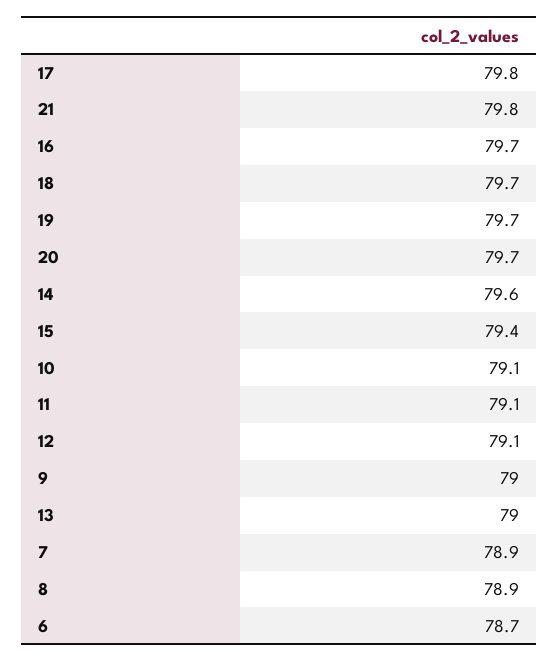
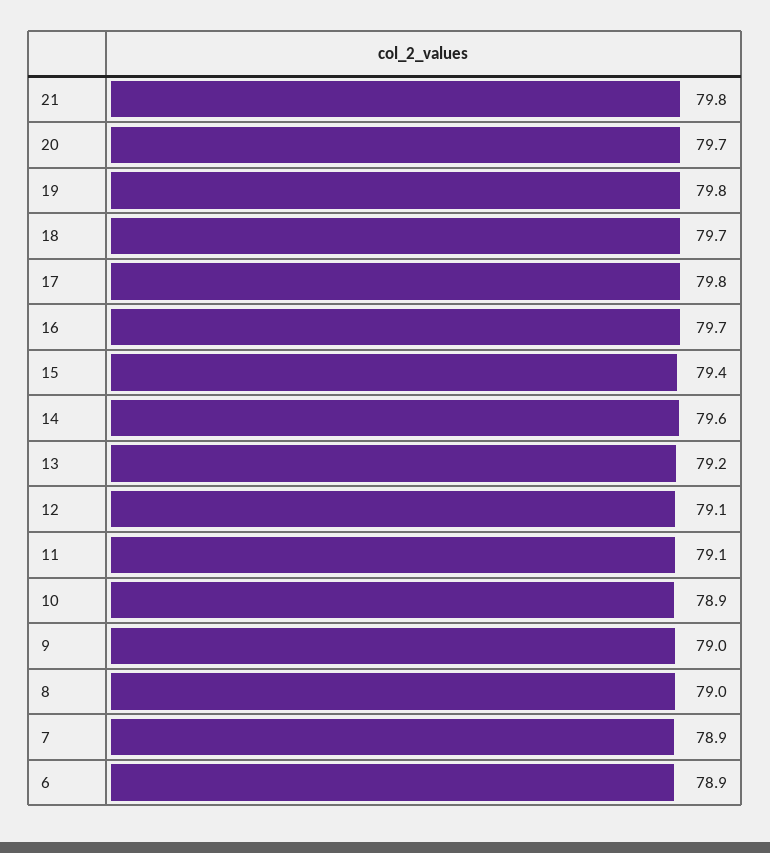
19: 79.7 -> 79.8
10: 79.1 -> 78.9
13: 79 -> 79.2
8: 78.9 -> 79
6: 78.7 -> 78.9

